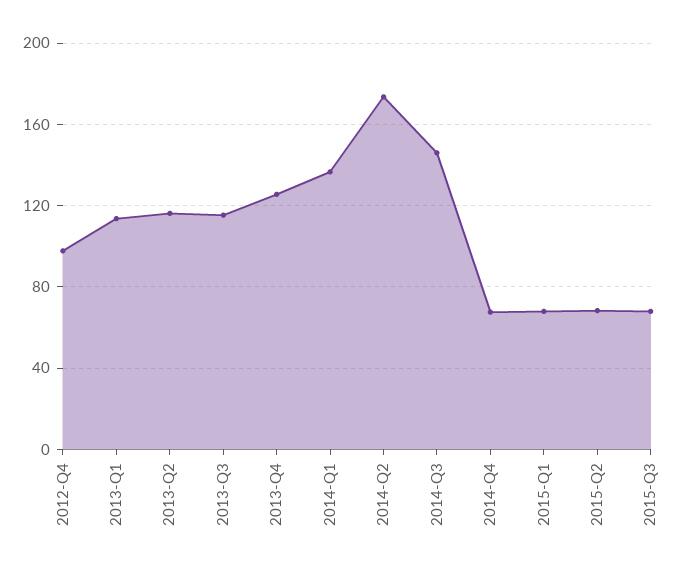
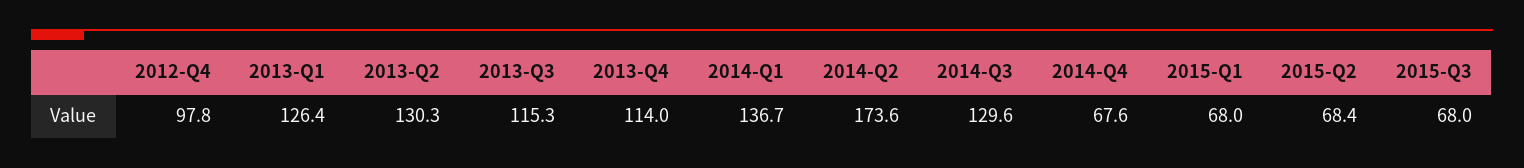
2013-Q1: 115 -> 126.4
2013-Q2: 115 -> 130.3
2013-Q4: 125 -> 114
2014-Q3: 145 -> 129.6

